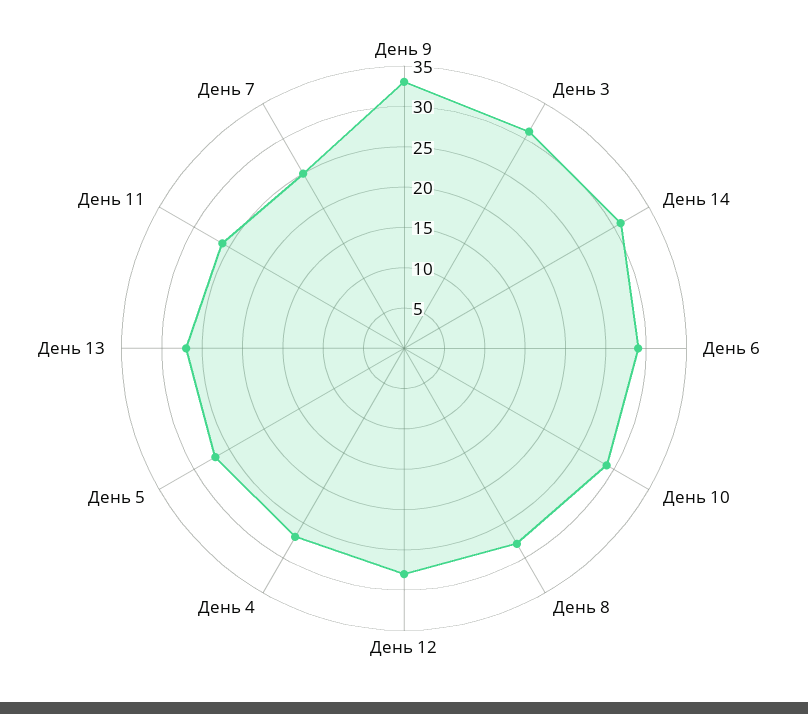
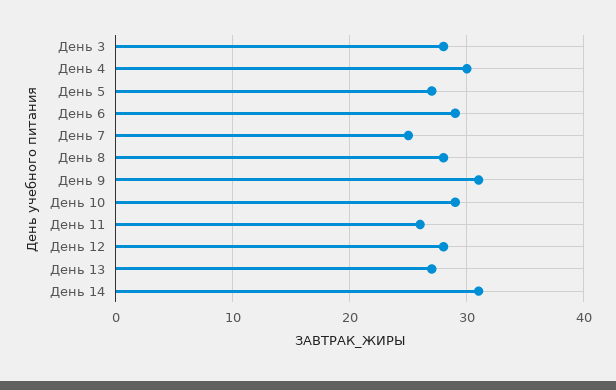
День 9: 33 -> 31
День 3: 31 -> 28
День 4: 27 -> 30

